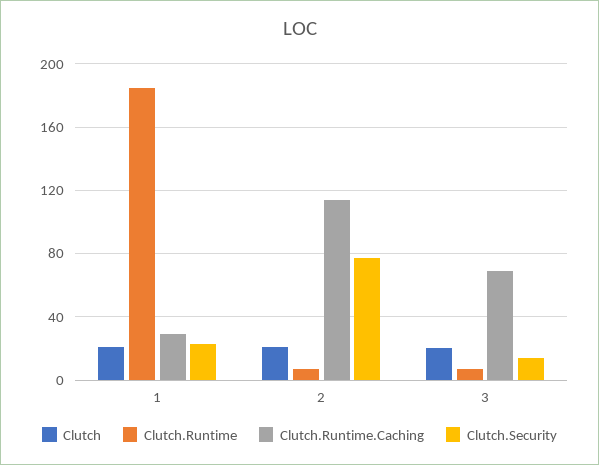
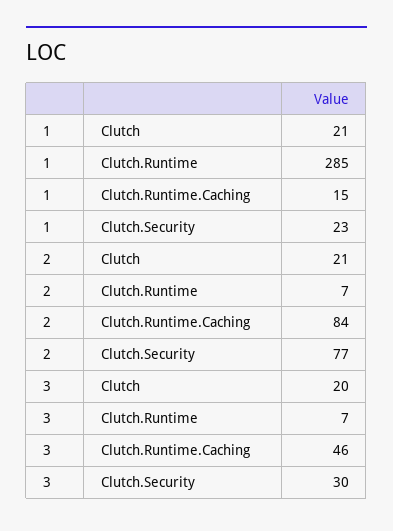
Clutch.Runtime, 1: 185 -> 285
Clutch.Runtime.Caching, 1: 30 -> 15
Clutch.Runtime.Caching, 2: 115 -> 84
Clutch.Runtime.Caching, 3: 70 -> 46
Clutch.Security, 3: 15 -> 30

